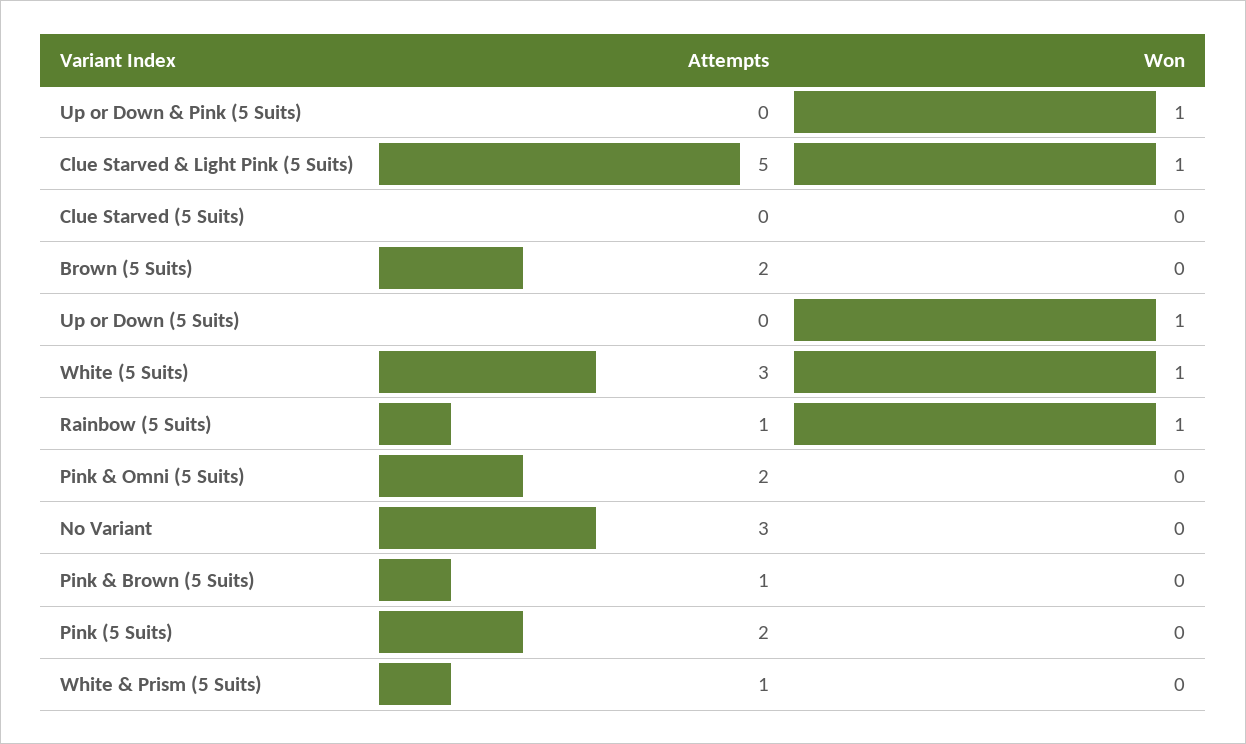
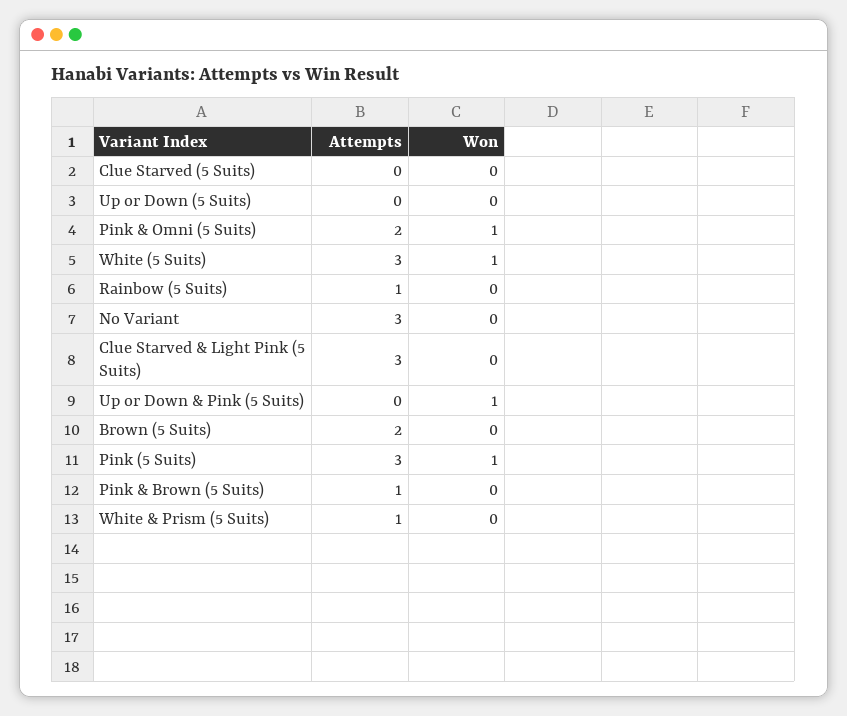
Attempts, Clue Starved & Light Pink (5 Suits): 5 -> 3
Won, Clue Starved & Light Pink (5 Suits): 1 -> 0
Won, Up or Down (5 Suits): 1 -> 0
Won, Rainbow (5 Suits): 1 -> 0
Won, Pink & Omni (5 Suits): 0 -> 1
Attempts, Pink (5 Suits): 2 -> 3
Won, Pink (5 Suits): 0 -> 1

